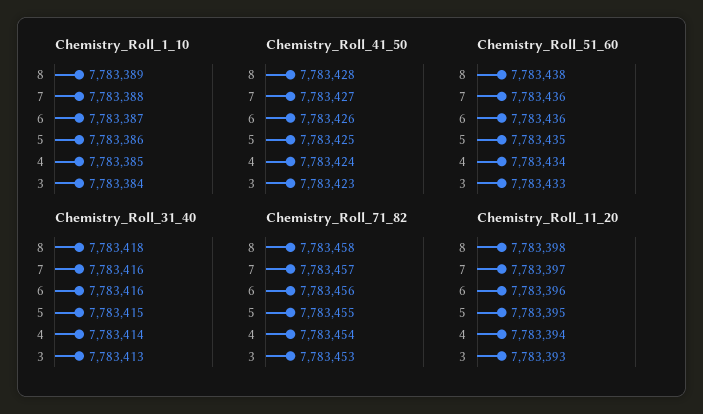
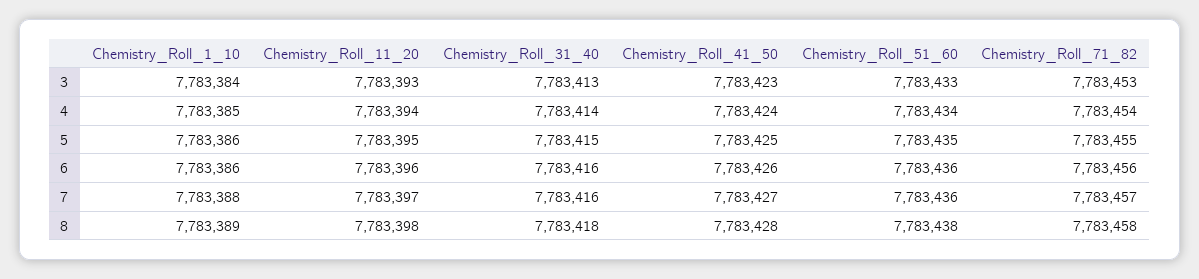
Chemistry_Roll_1_10, 6: 7783387 -> 7783386

